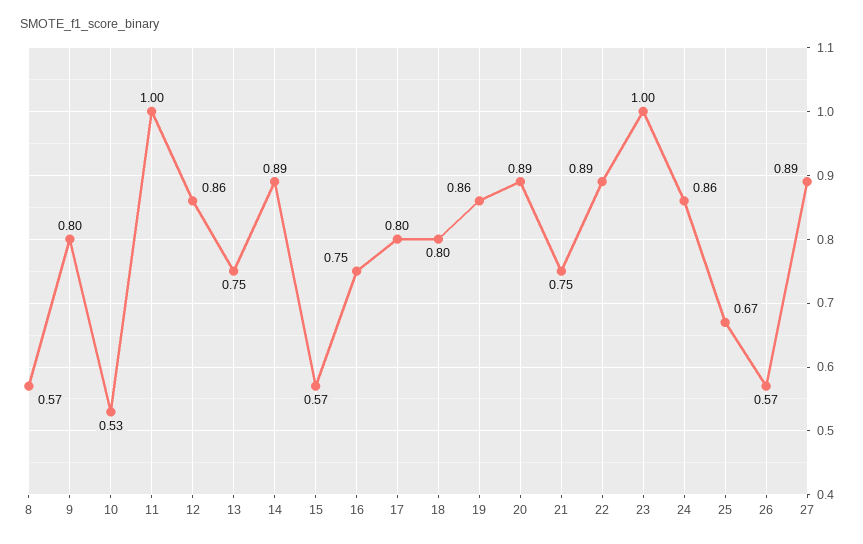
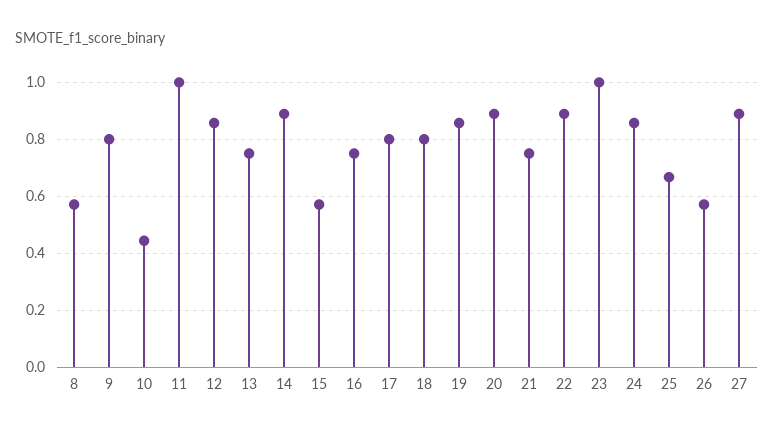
10: 0.53 -> 0.45

